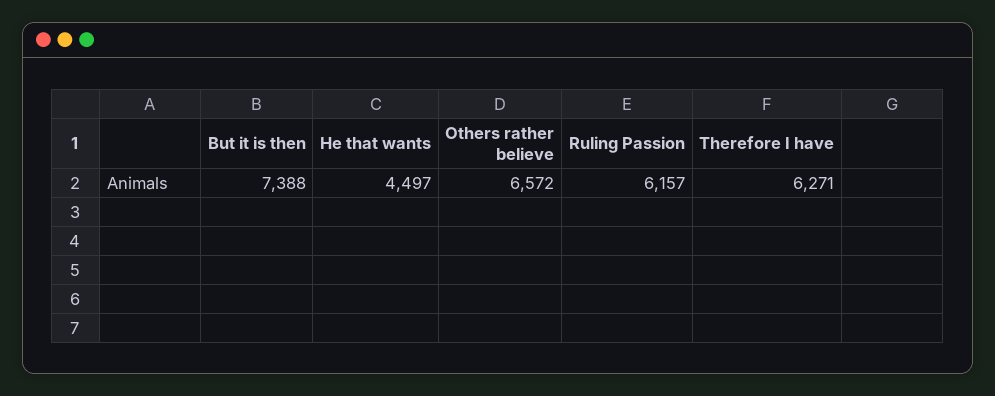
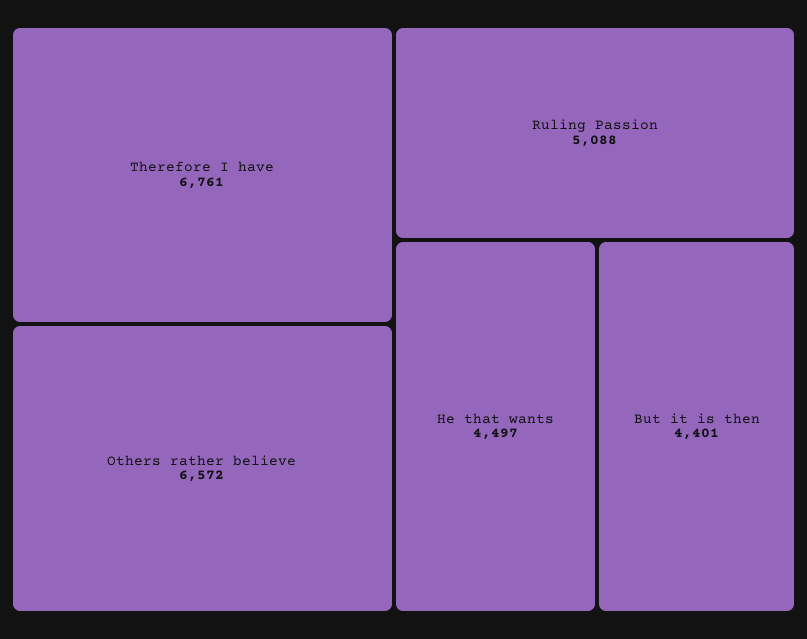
But it is then: 7388 -> 4401
Ruling Passion: 6157 -> 5088
Therefore I have: 6271 -> 6761

